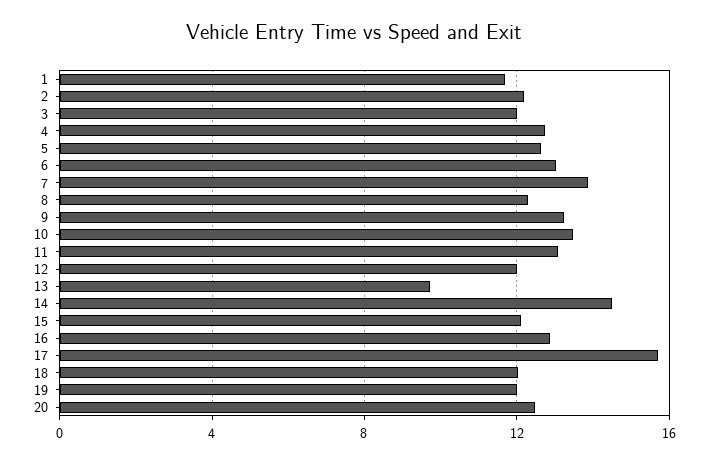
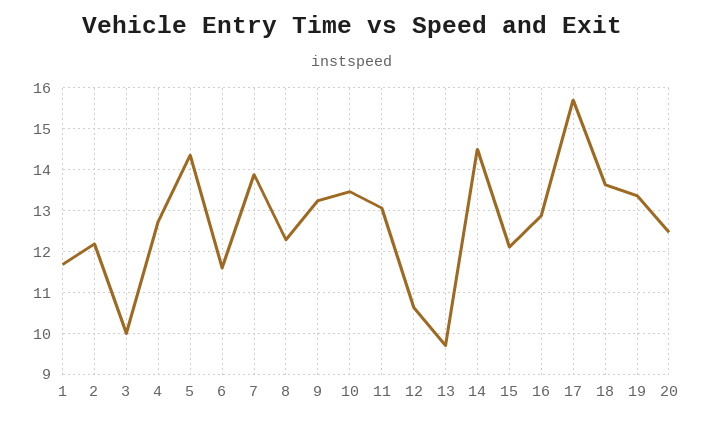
3: 12 -> 10
5: 12.5 -> 14.4
6: 13 -> 11.6
12: 12 -> 10.6
18: 12 -> 13.6
19: 12 -> 13.4

